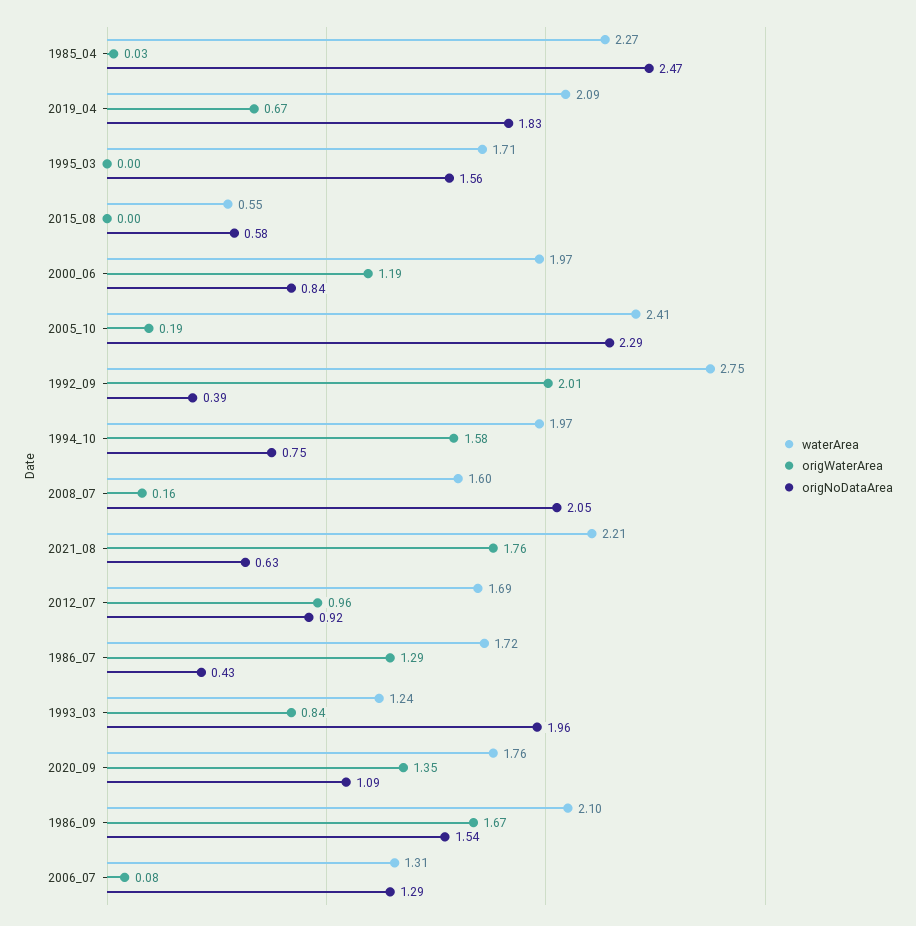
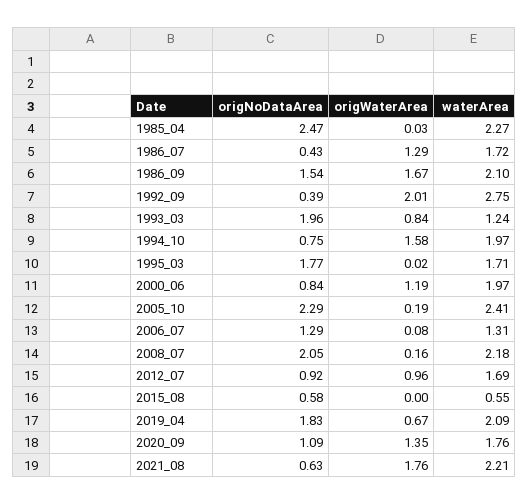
origWaterArea, 1995_03: 0 -> 0.02
origNoDataArea, 1995_03: 1.56 -> 1.77
waterArea, 2008_07: 1.6 -> 2.18

